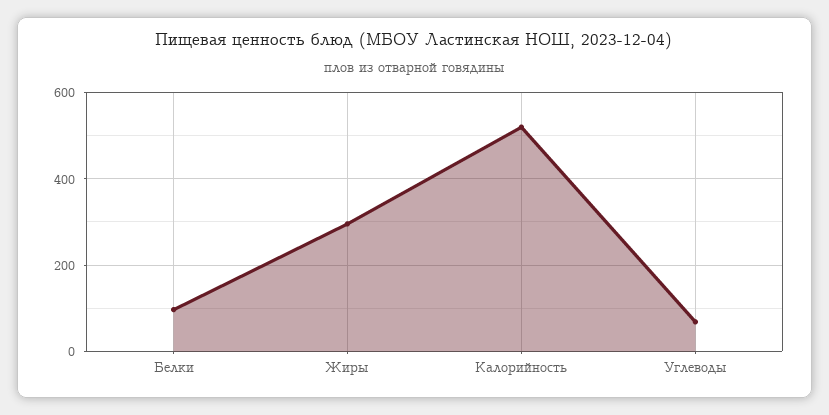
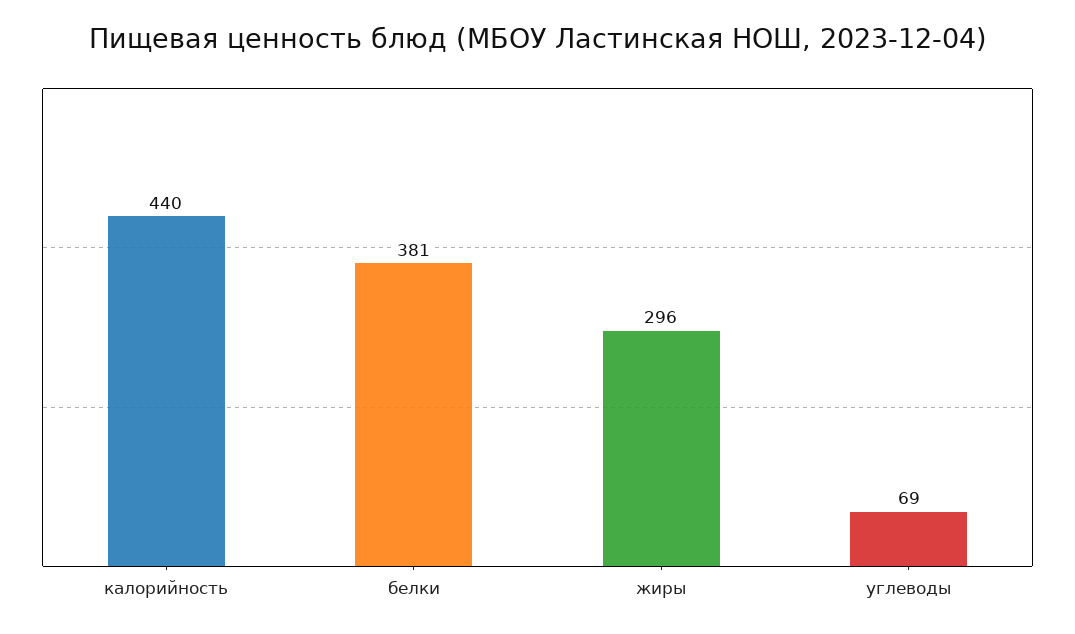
Белки: 100 -> 381
Калорийность: 520 -> 440

